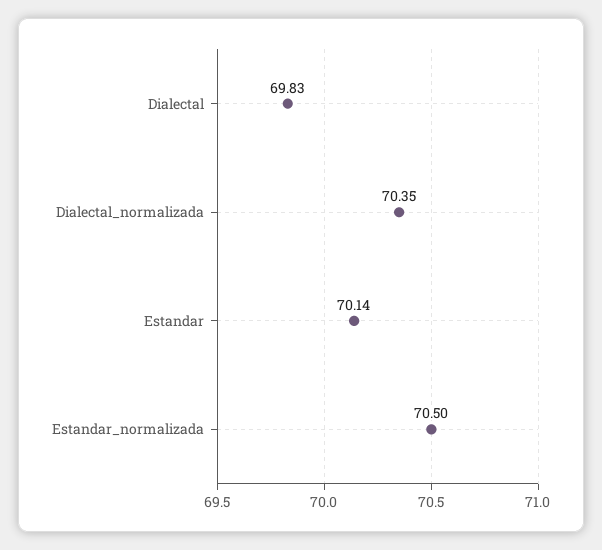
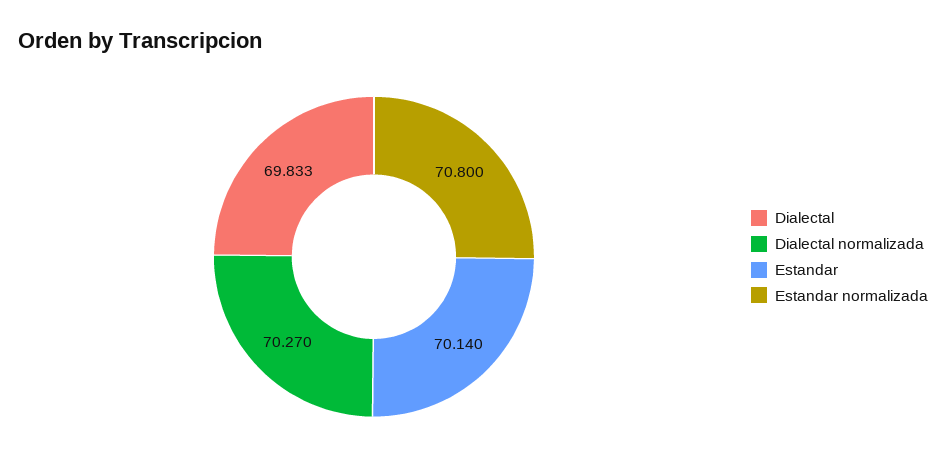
Dialectal_normalizada: 70.35 -> 70.27
Estandar_normalizada: 70.5 -> 70.8

